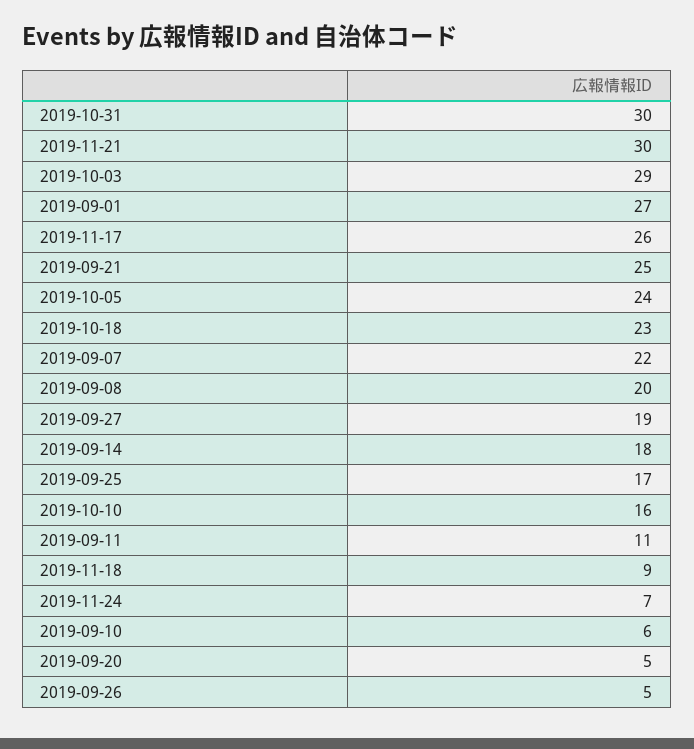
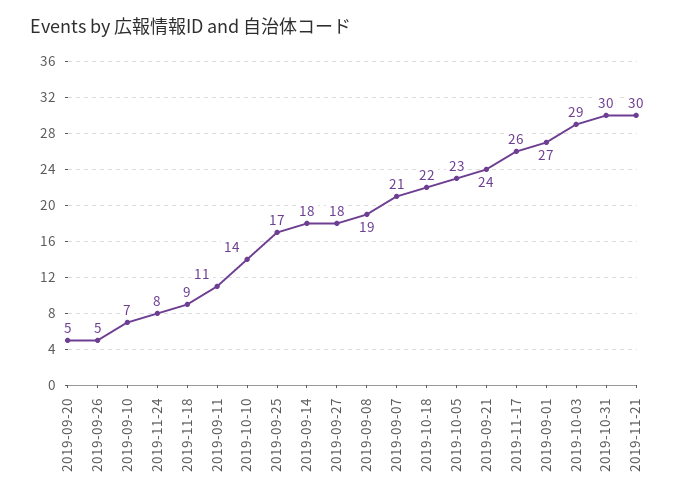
2019-09-21: 25 -> 24
2019-10-05: 24 -> 23
2019-10-18: 23 -> 22
2019-09-07: 22 -> 21
2019-09-08: 20 -> 19
2019-09-27: 19 -> 18
2019-10-10: 16 -> 14
2019-11-24: 7 -> 8
2019-09-10: 6 -> 7

